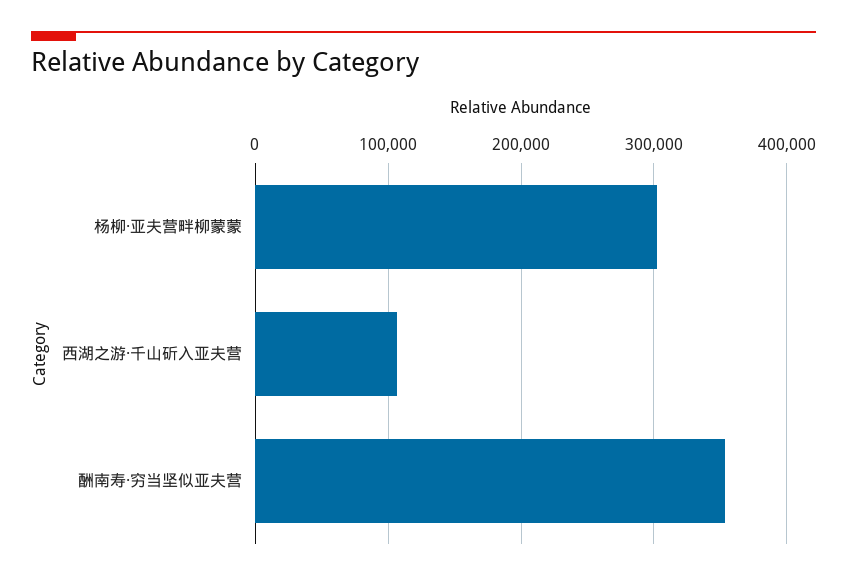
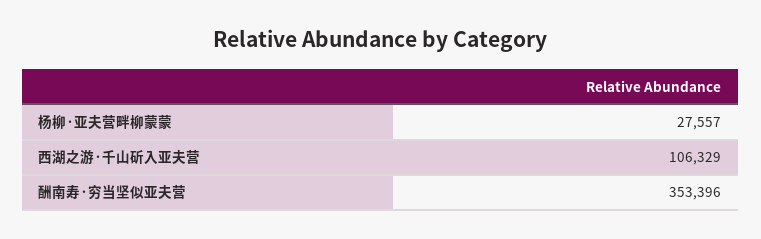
杨柳·亚夫营畔柳蒙蒙: 300000 -> 27557

